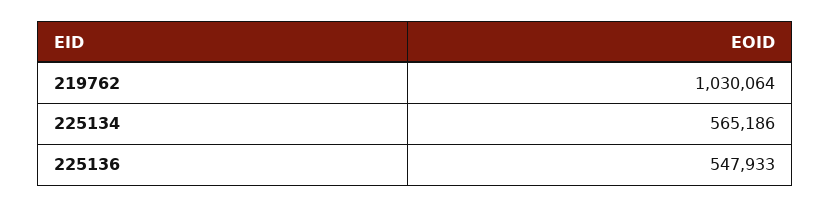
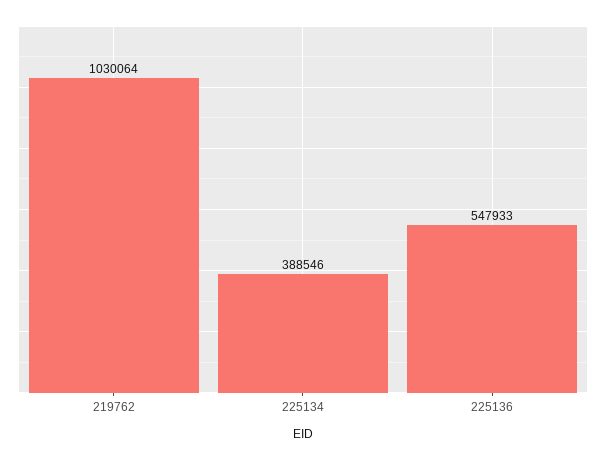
225134: 565186 -> 388546

